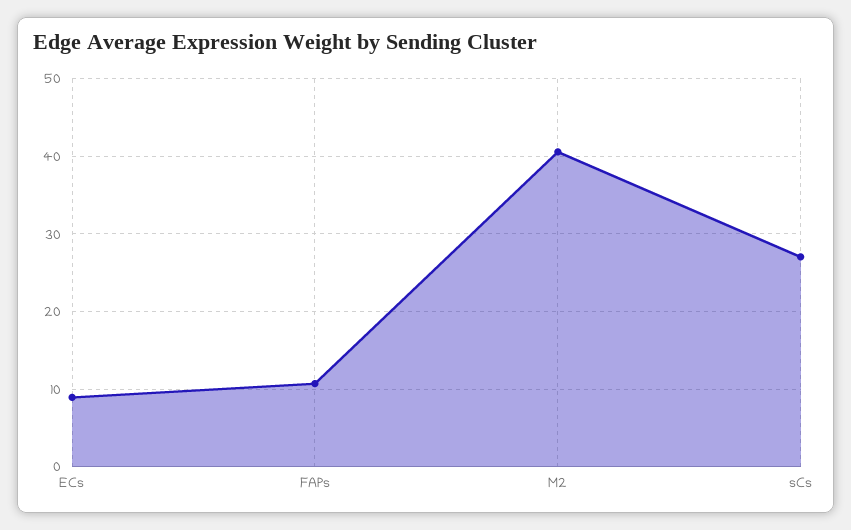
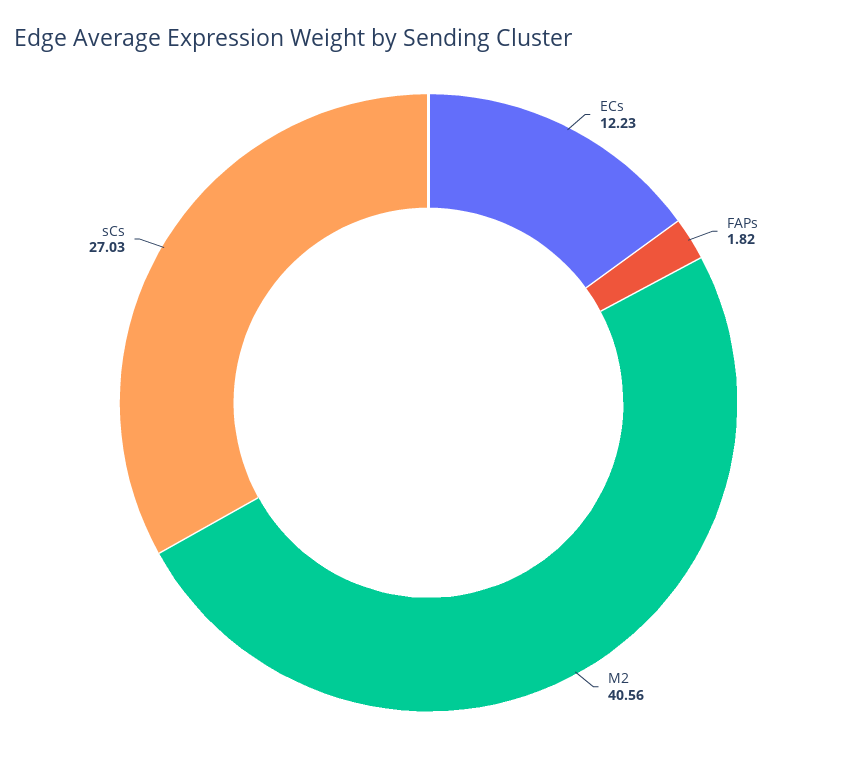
ECs: 9 -> 12.23
FAPs: 11 -> 1.82

